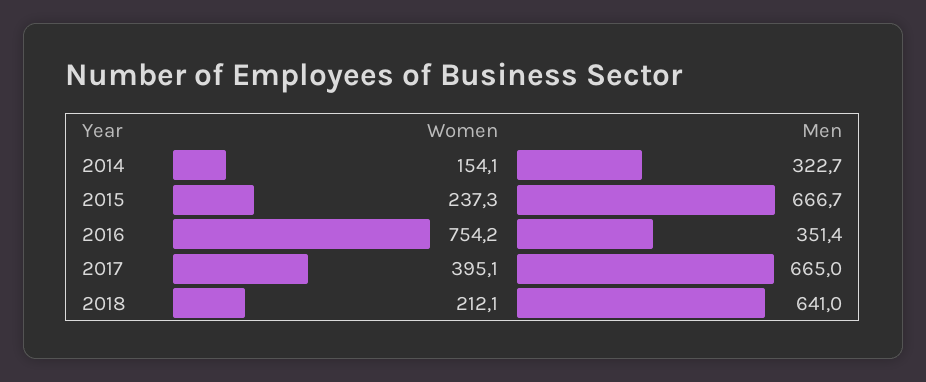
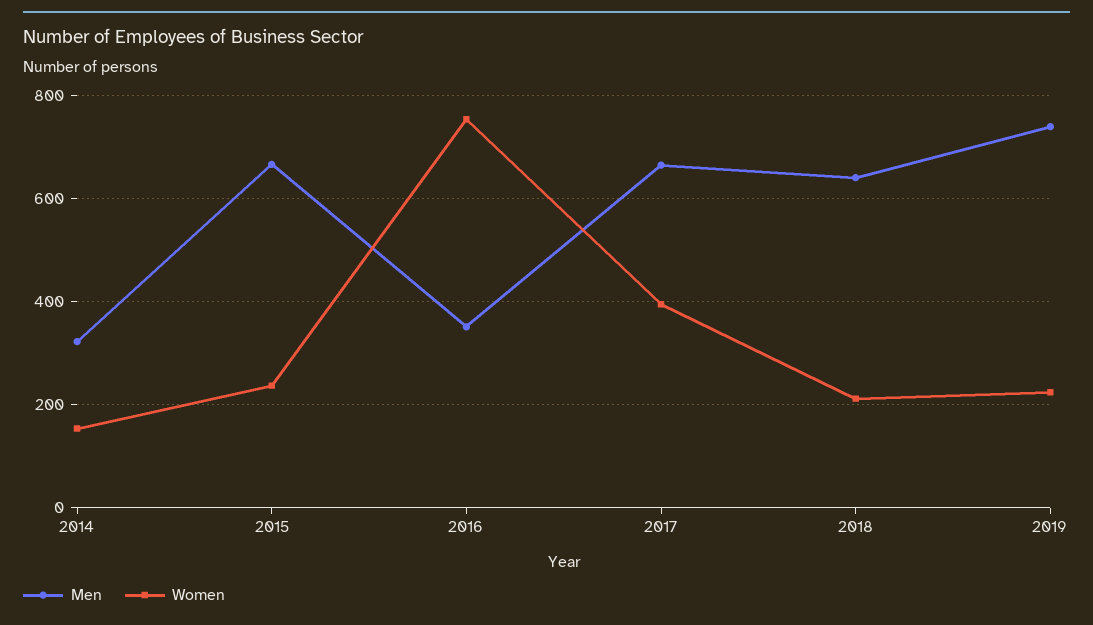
Men, 2019: none -> 740
Women, 2019: none -> 220

